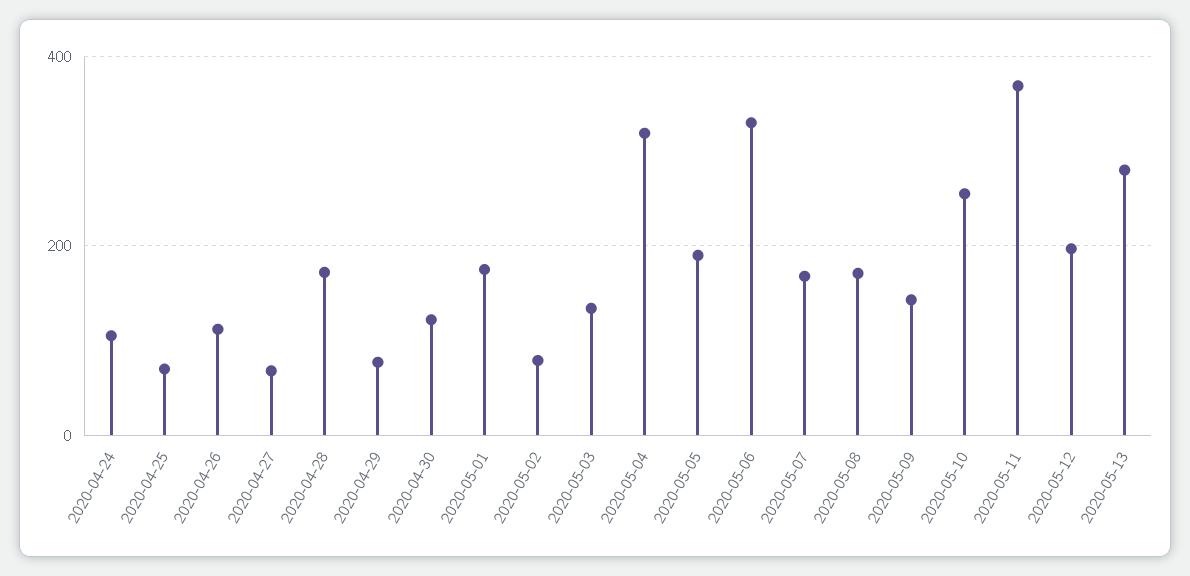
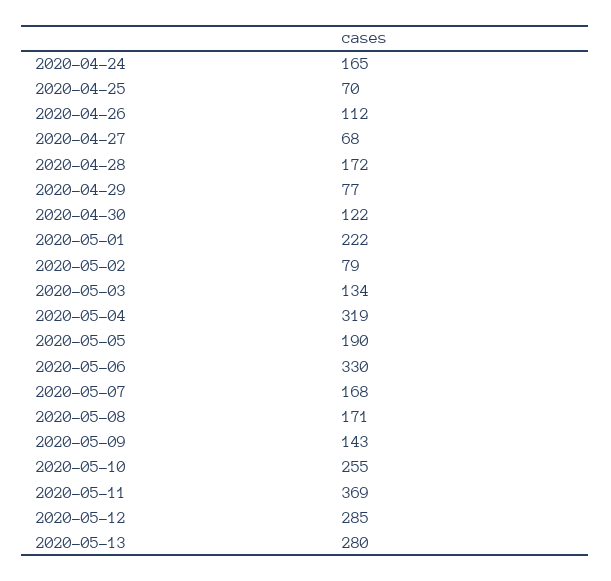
2020-04-24: 100 -> 165
2020-05-01: 180 -> 222
2020-05-12: 200 -> 285

